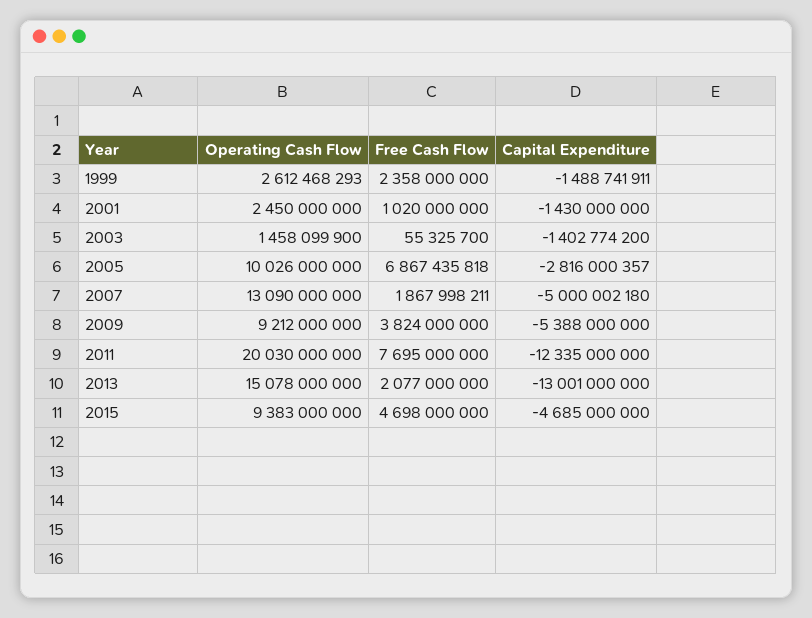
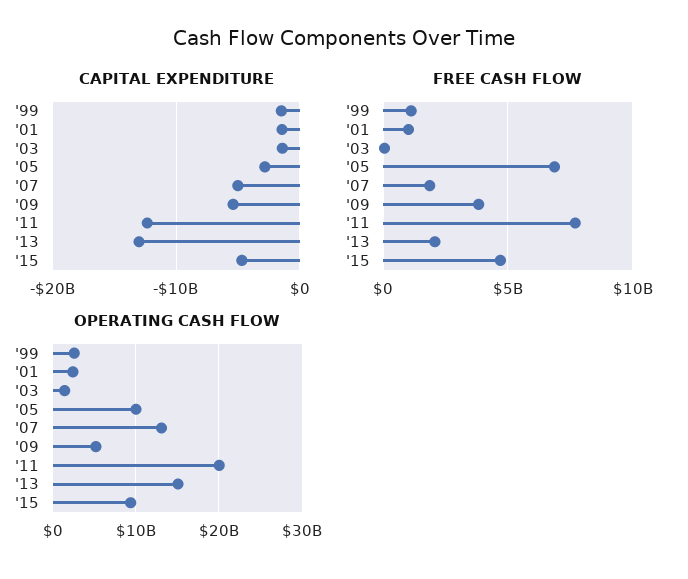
Free Cash Flow, 1999: 2358000000 -> 1000000000
Operating Cash Flow, 2009: 9212000000 -> 5000000000

